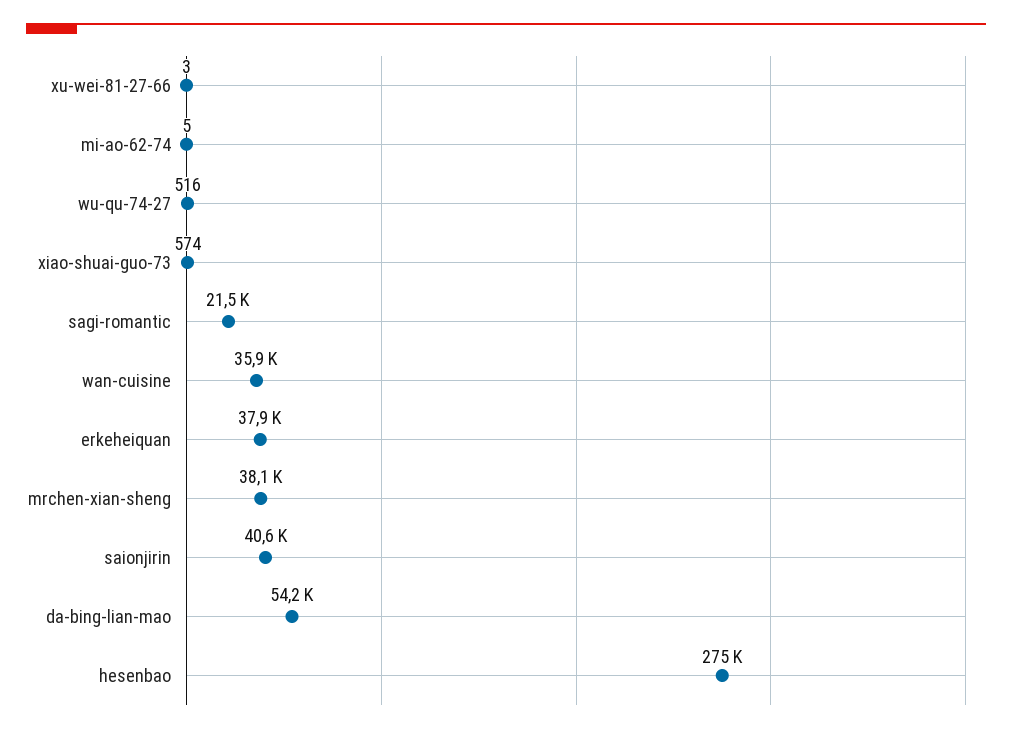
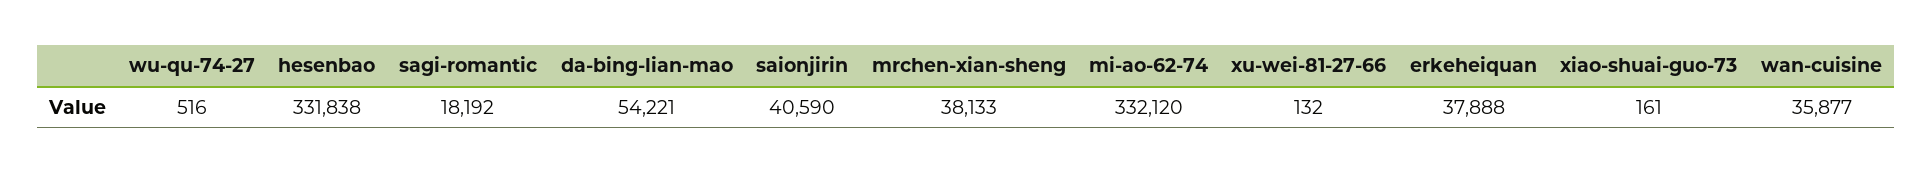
xu-wei-81-27-66: 3 -> 132
mi-ao-62-74: 5 -> 332120
xiao-shuai-guo-73: 574 -> 161
sagi-romantic: 21500 -> 18192
hesenbao: 275000 -> 331838

